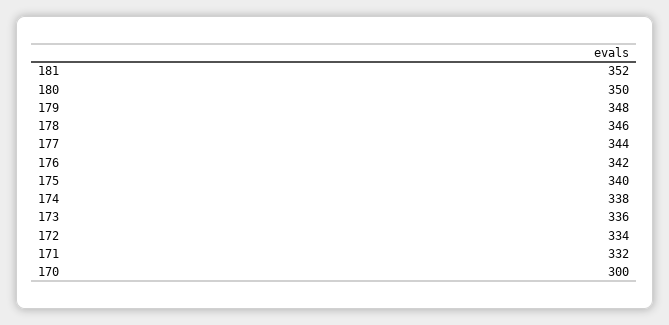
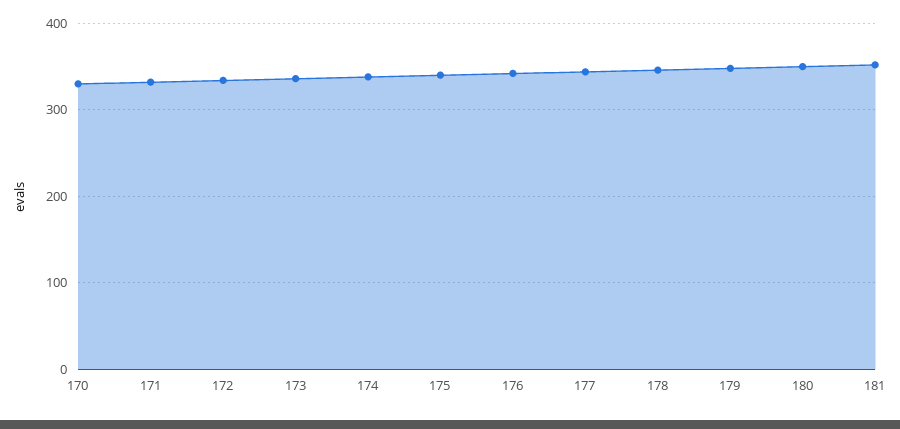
170: 300 -> 330

